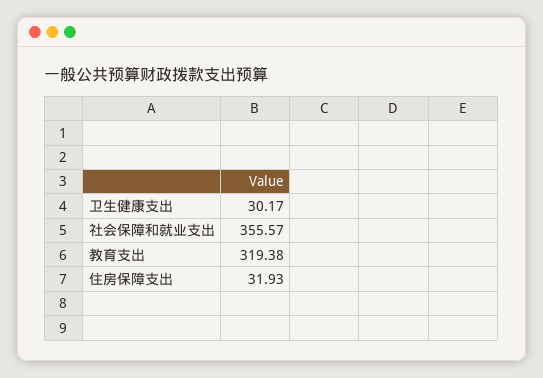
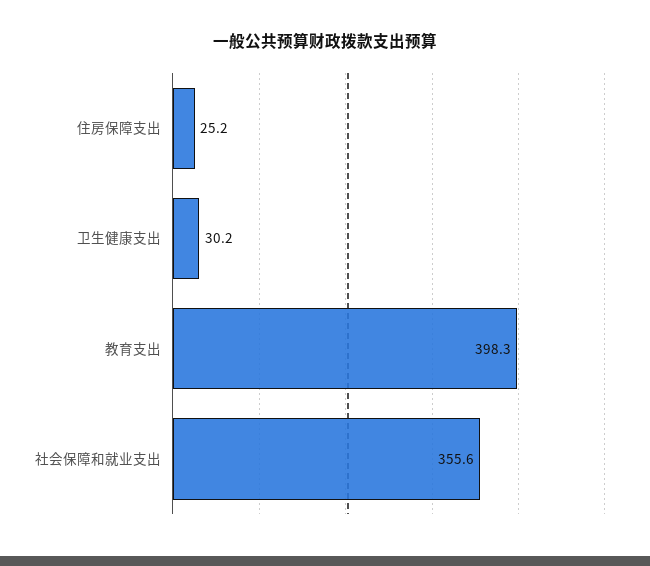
教育支出: 319.38 -> 398.3
住房保障支出: 31.93 -> 25.2

